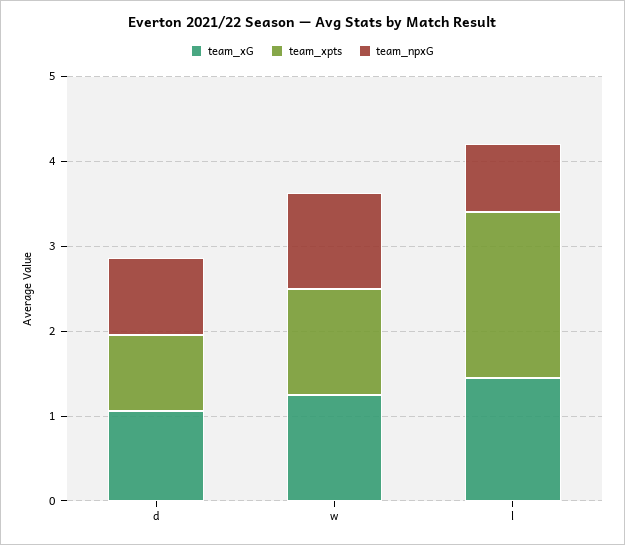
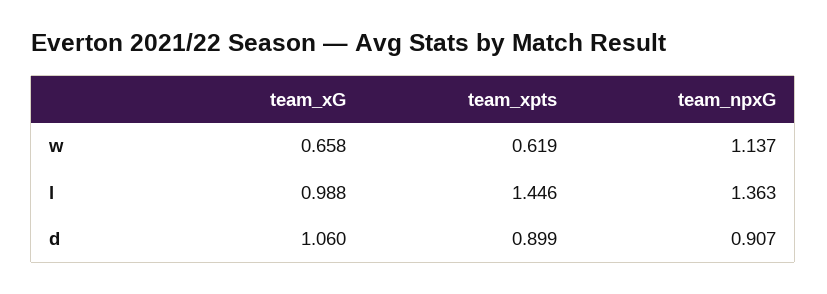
team_xG, w: 1.2 -> 0.658
team_xpts, w: 1.2 -> 0.619
team_xG, l: 1.4 -> 0.988
team_xpts, l: 2 -> 1.446
team_npxG, l: 0.8 -> 1.363

